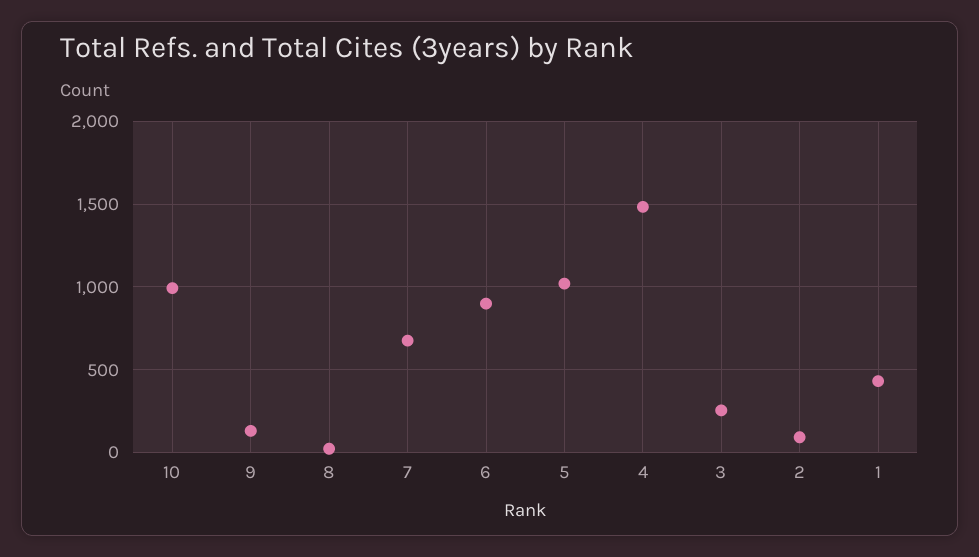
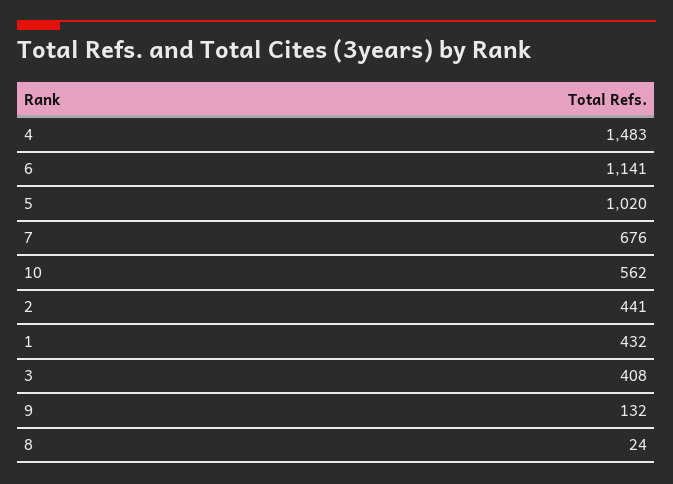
10: 1000 -> 562
6: 900 -> 1141
3: 250 -> 408
2: 100 -> 441

